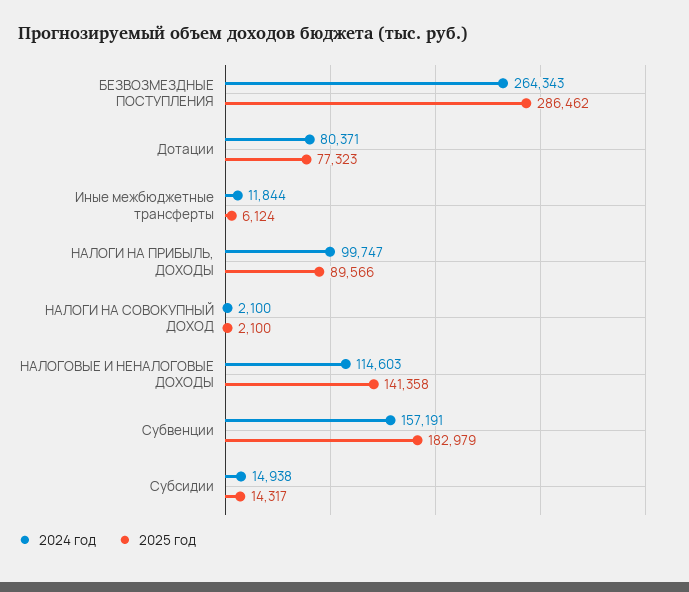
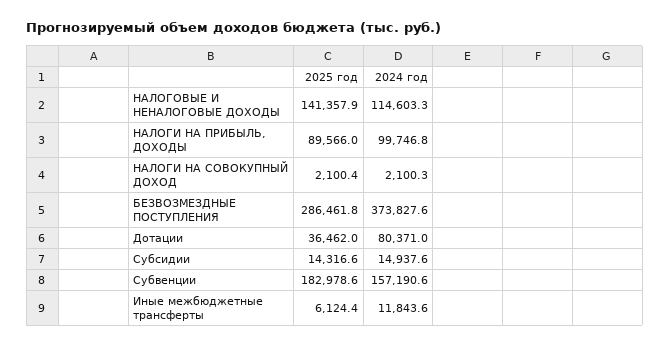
2024 год, БЕЗВОЗМЕЗДНЫЕ ПОСТУПЛЕНИЯ: 264343 -> 373827.6
2025 год, Дотации: 77323 -> 36462

